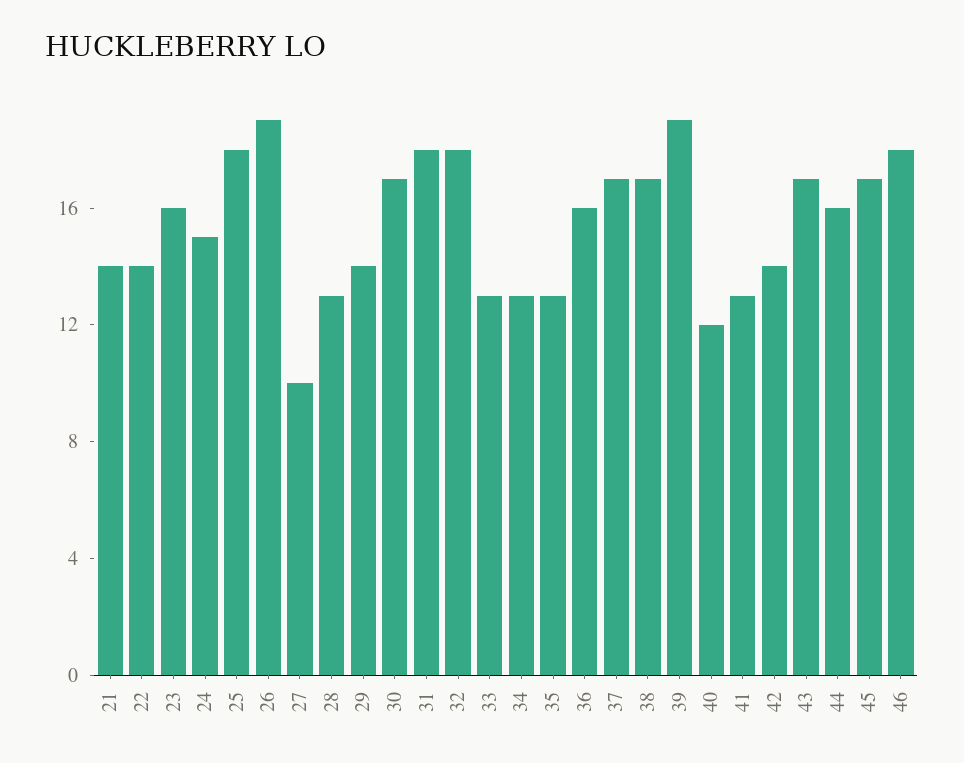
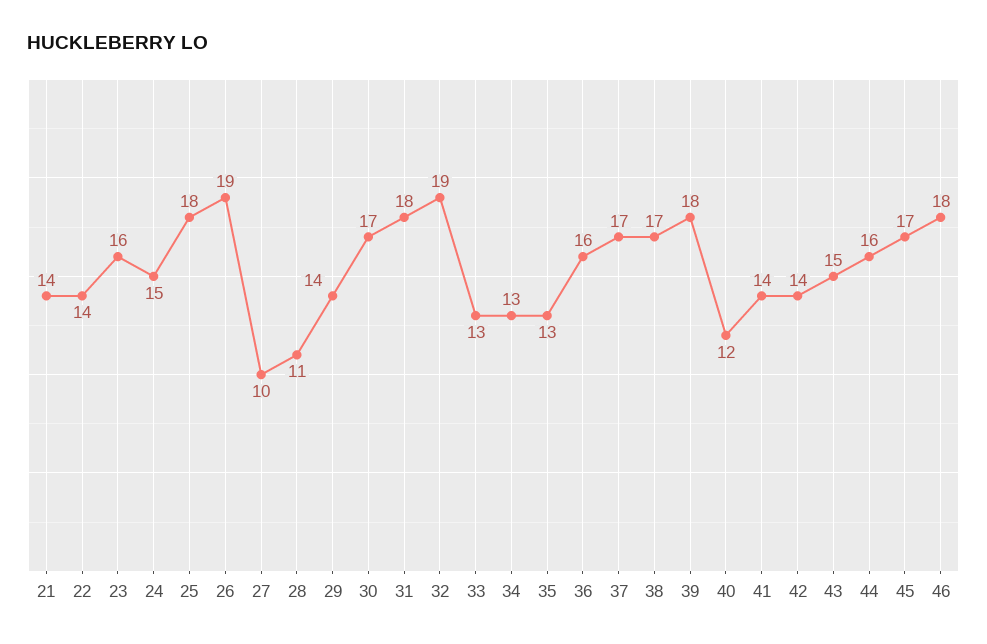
28: 13 -> 11
32: 18 -> 19
39: 19 -> 18
41: 13 -> 14
43: 17 -> 15

